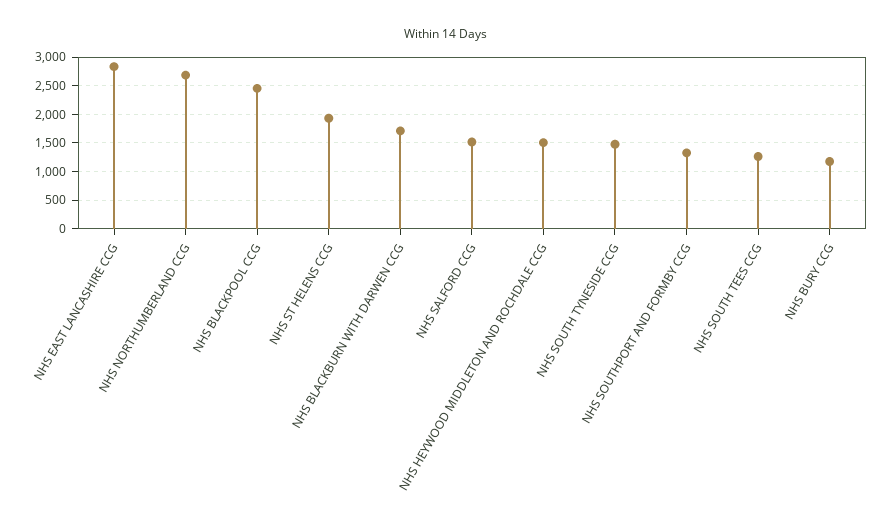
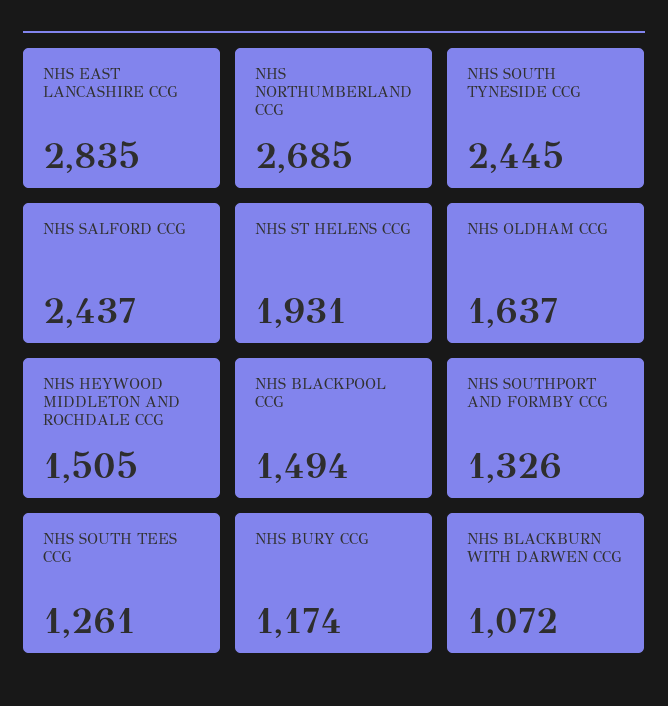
NHS BLACKPOOL CCG: 2500 -> 1494
NHS BLACKBURN WITH DARWEN CCG: 1750 -> 1072
NHS SALFORD CCG: 1500 -> 2437
NHS SOUTH TYNESIDE CCG: 1500 -> 2445
NHS OLDHAM CCG: none -> 1637

